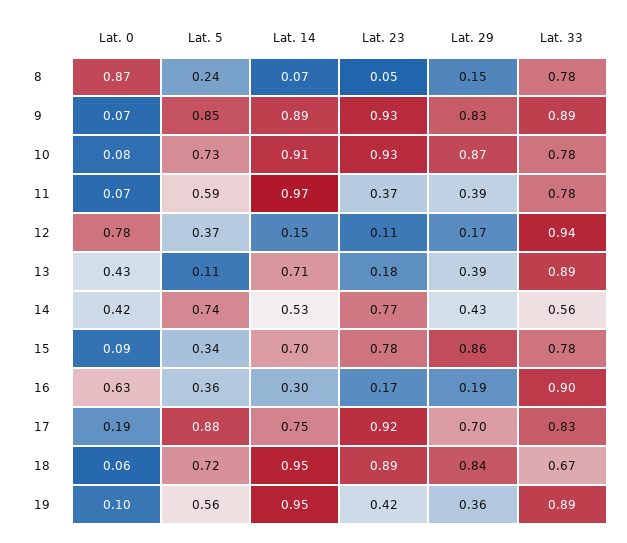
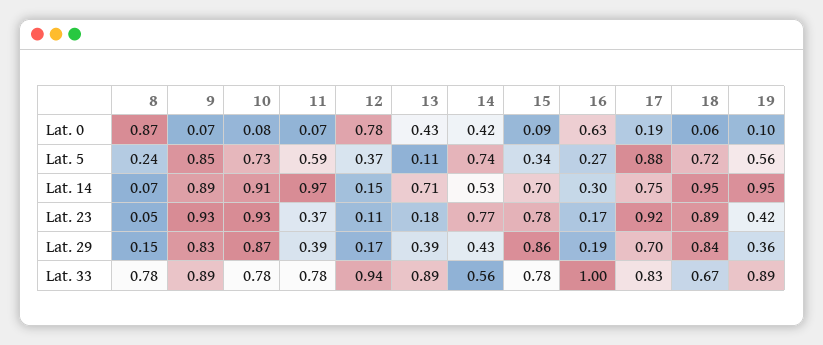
Lat. 5, 16: 0.36 -> 0.27
Lat. 33, 16: 0.9 -> 1

